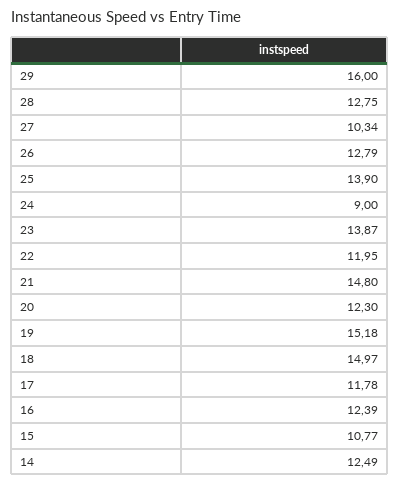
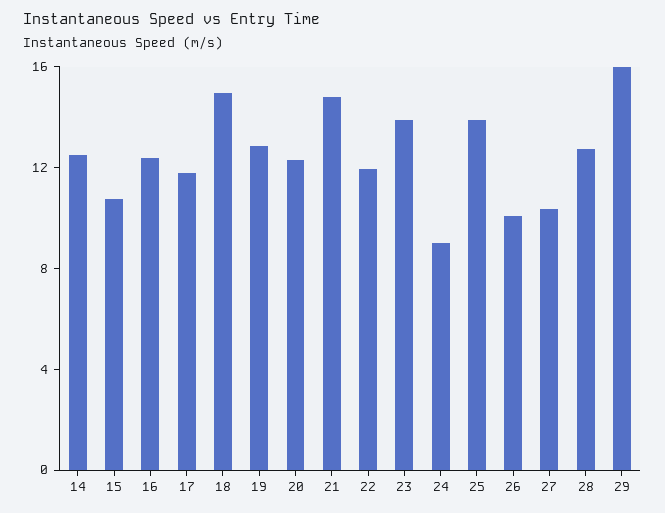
26: 12.79 -> 10
19: 15.18 -> 13

